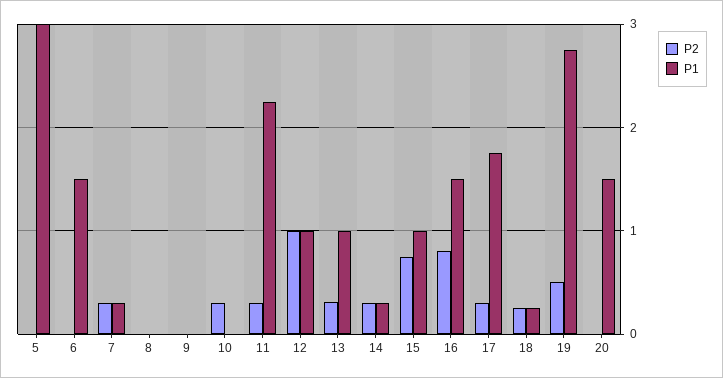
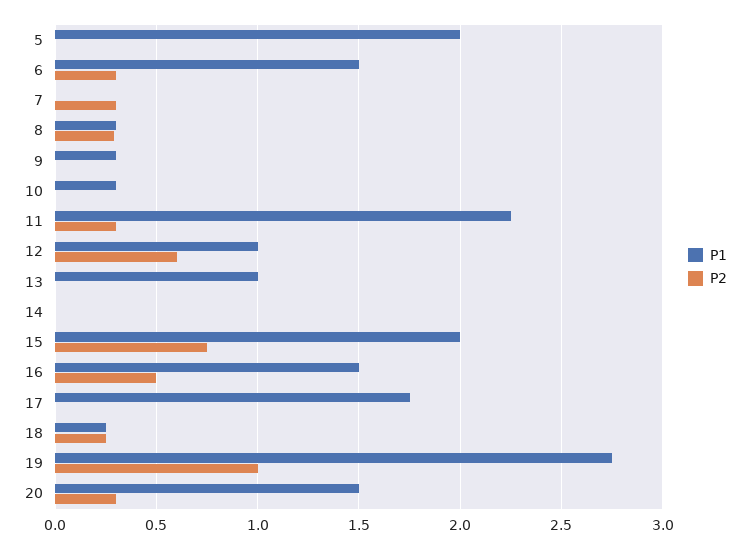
P1, 5: 3 -> 2
P2, 6: 0 -> 0.3
P1, 7: 0.3 -> 0
P2, 8: 0 -> 0.3
P1, 8: 0 -> 0.3
P1, 9: 0 -> 0.3
P2, 10: 0.3 -> 0
P1, 10: 0 -> 0.3
P2, 12: 1 -> 0.6
P2, 13: 0.3 -> 0
P2, 14: 0.3 -> 0
P1, 14: 0.3 -> 0
P1, 15: 1 -> 2
P2, 16: 0.8 -> 0.5
P2, 17: 0.3 -> 0
P2, 19: 0.5 -> 1
P2, 20: 0 -> 0.3

